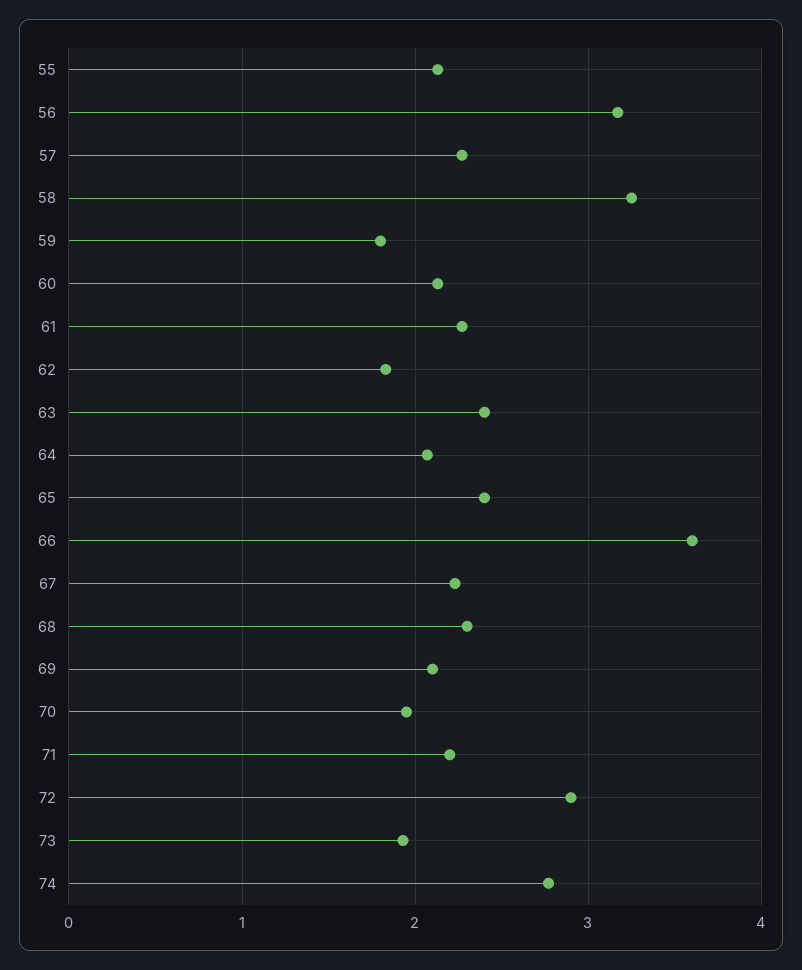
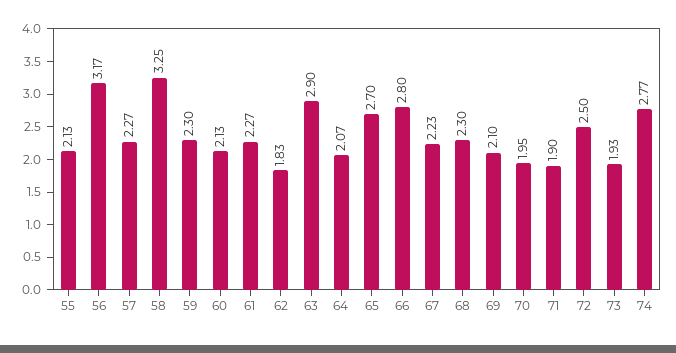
59: 1.8 -> 2.3
63: 2.4 -> 2.9
65: 2.4 -> 2.7
66: 3.6 -> 2.8
71: 2.2 -> 1.9
72: 2.9 -> 2.5

